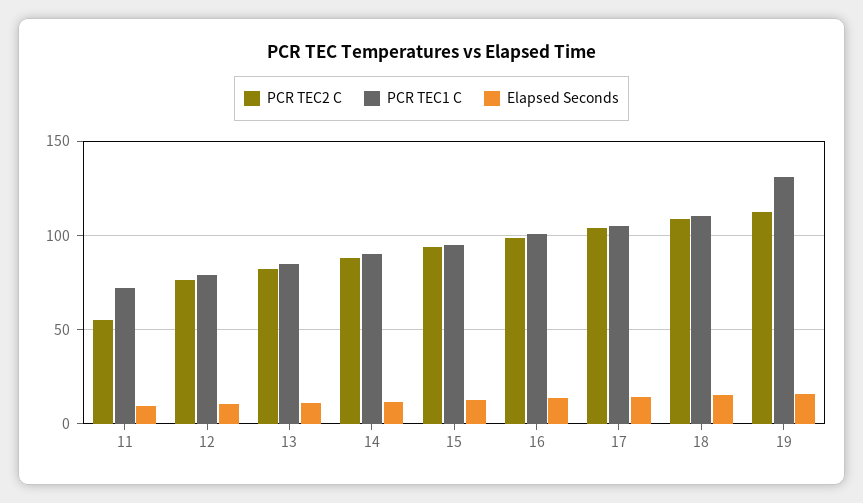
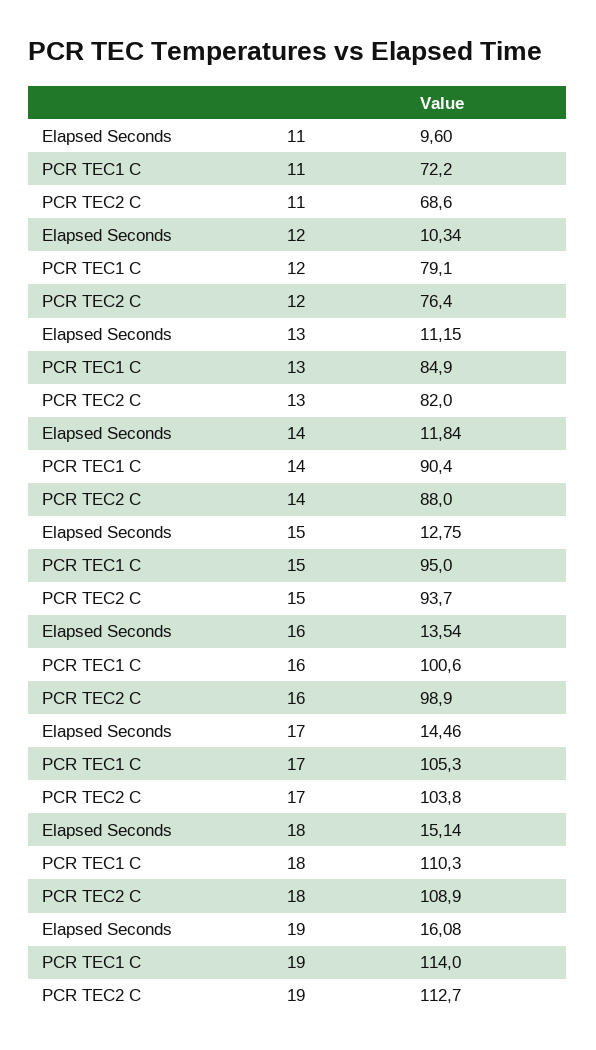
PCR TEC2 C, 11: 55 -> 68.6
PCR TEC1 C, 19: 130 -> 114

